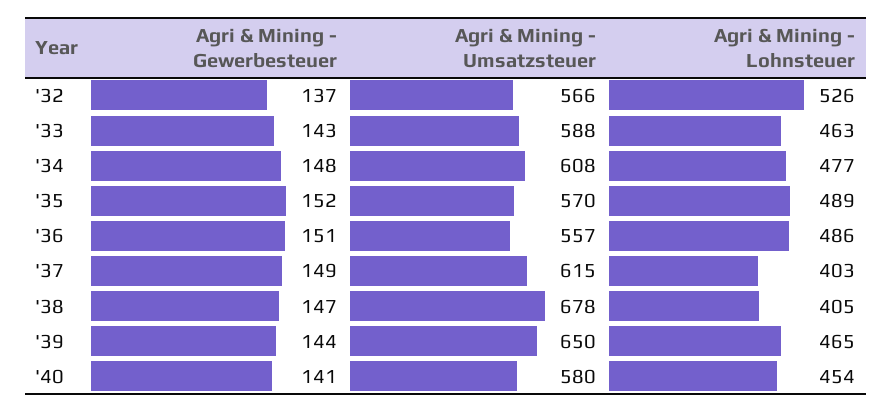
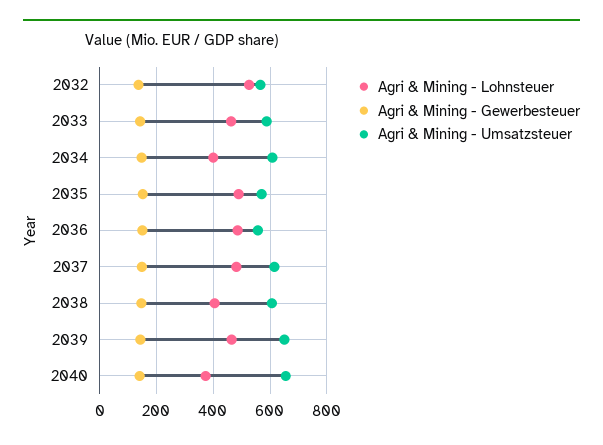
Agri & Mining - Lohnsteuer, '34: 477 -> 400
Agri & Mining - Lohnsteuer, '37: 403 -> 475
Agri & Mining - Umsatzsteuer, '38: 678 -> 600
Agri & Mining - Umsatzsteuer, '40: 580 -> 650
Agri & Mining - Lohnsteuer, '40: 454 -> 375

